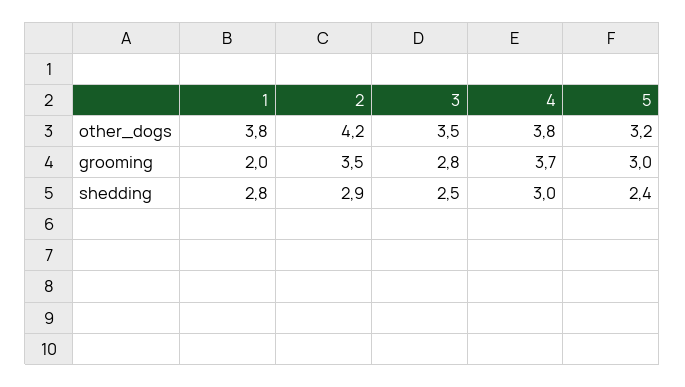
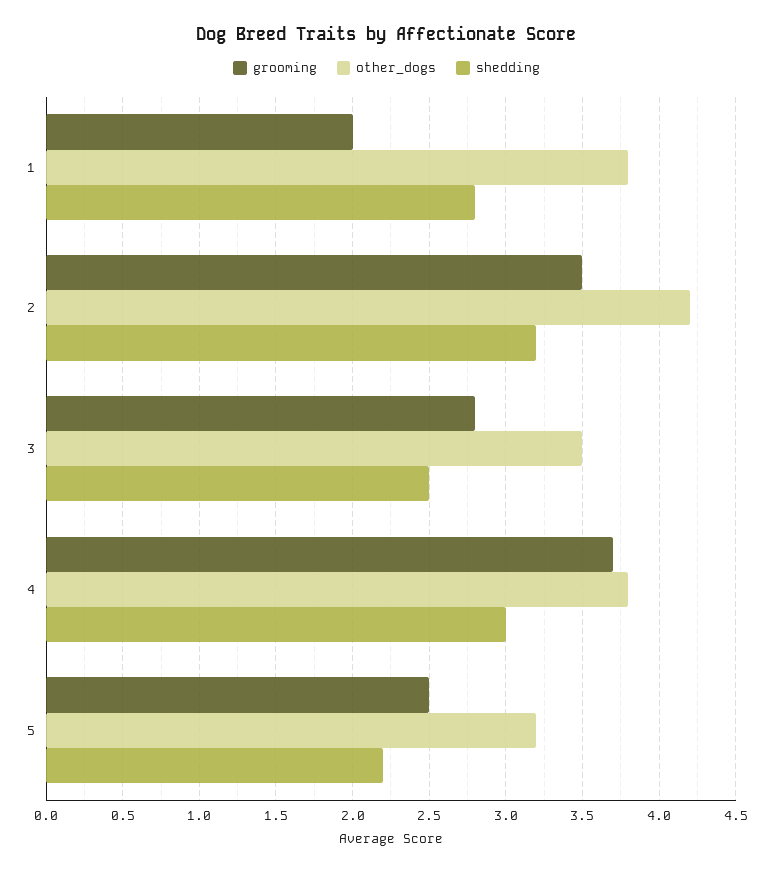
grooming, 5: 3 -> 2.5
shedding, 2: 2.9 -> 3.2
shedding, 5: 2.4 -> 2.2

